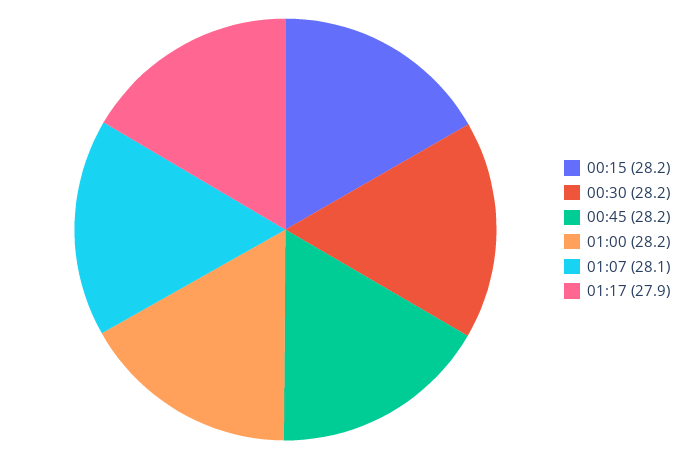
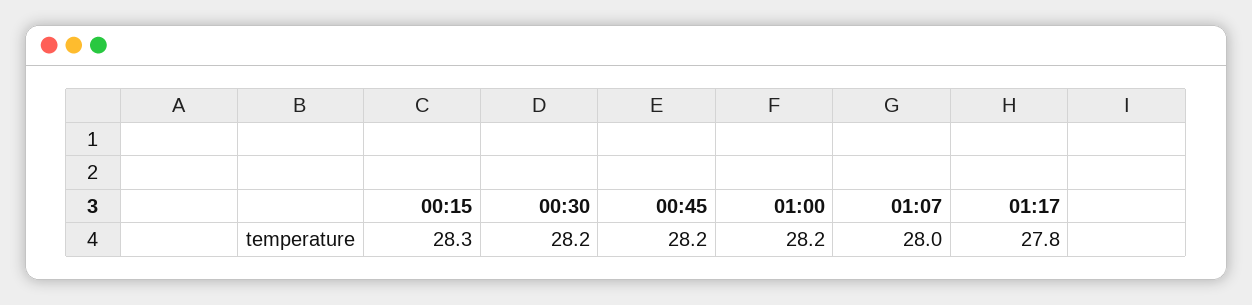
00:15: 28.2 -> 28.3
01:07: 28.1 -> 28
01:17: 27.9 -> 27.8

